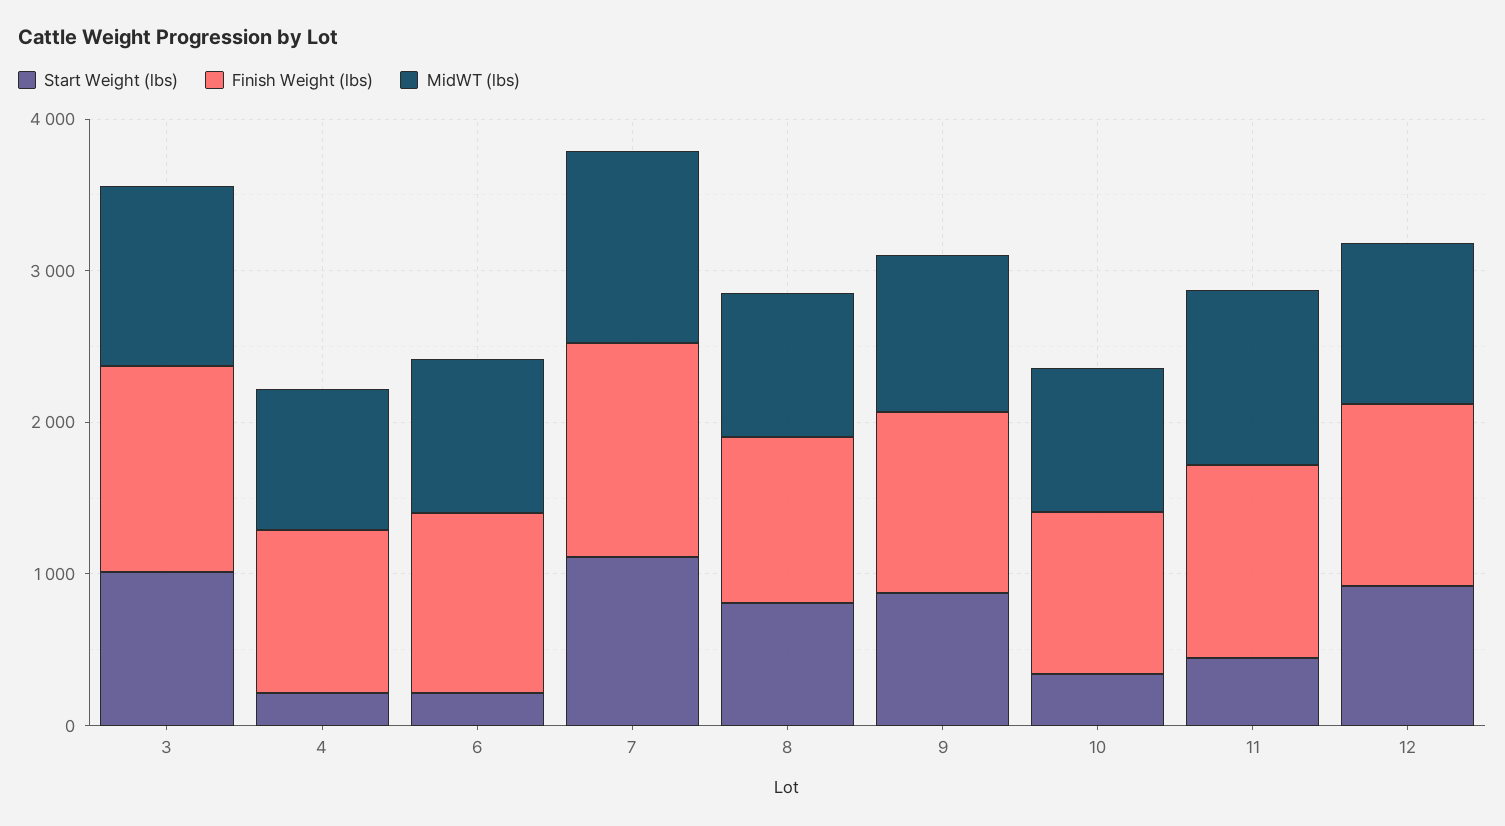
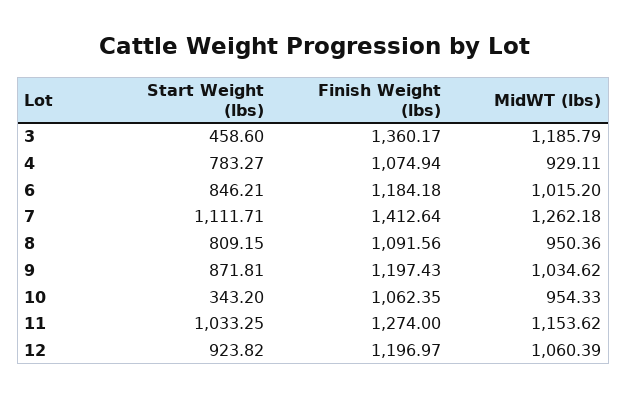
Start Weight (lbs), 3: 1000 -> 458.6
Start Weight (lbs), 4: 200 -> 783.27
Start Weight (lbs), 6: 200 -> 846.21
Start Weight (lbs), 11: 400 -> 1033.25

